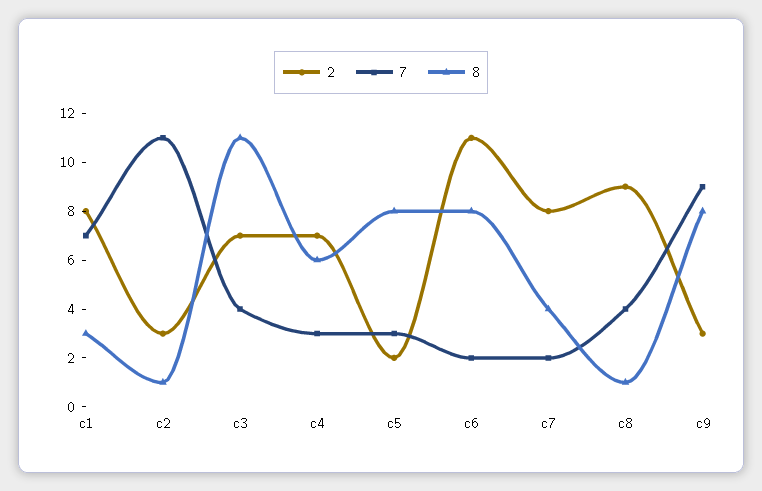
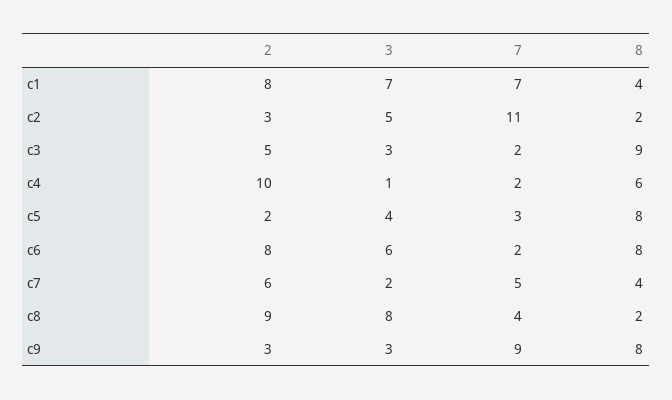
8, c1: 3 -> 4
8, c2: 1 -> 2
2, c3: 7 -> 5
7, c3: 4 -> 2
8, c3: 11 -> 9
2, c4: 7 -> 10
7, c4: 3 -> 2
2, c6: 11 -> 8
2, c7: 8 -> 6
7, c7: 2 -> 5
8, c8: 1 -> 2
3, c1: none -> 7
3, c2: none -> 5
3, c3: none -> 3
3, c4: none -> 1
3, c5: none -> 4
3, c6: none -> 6
3, c7: none -> 2
3, c8: none -> 8
3, c9: none -> 3

